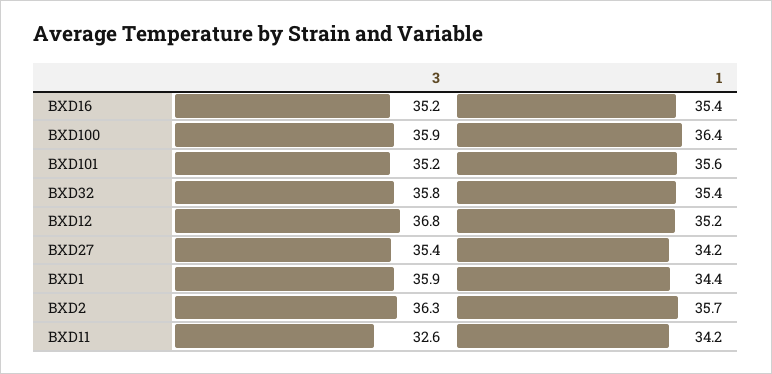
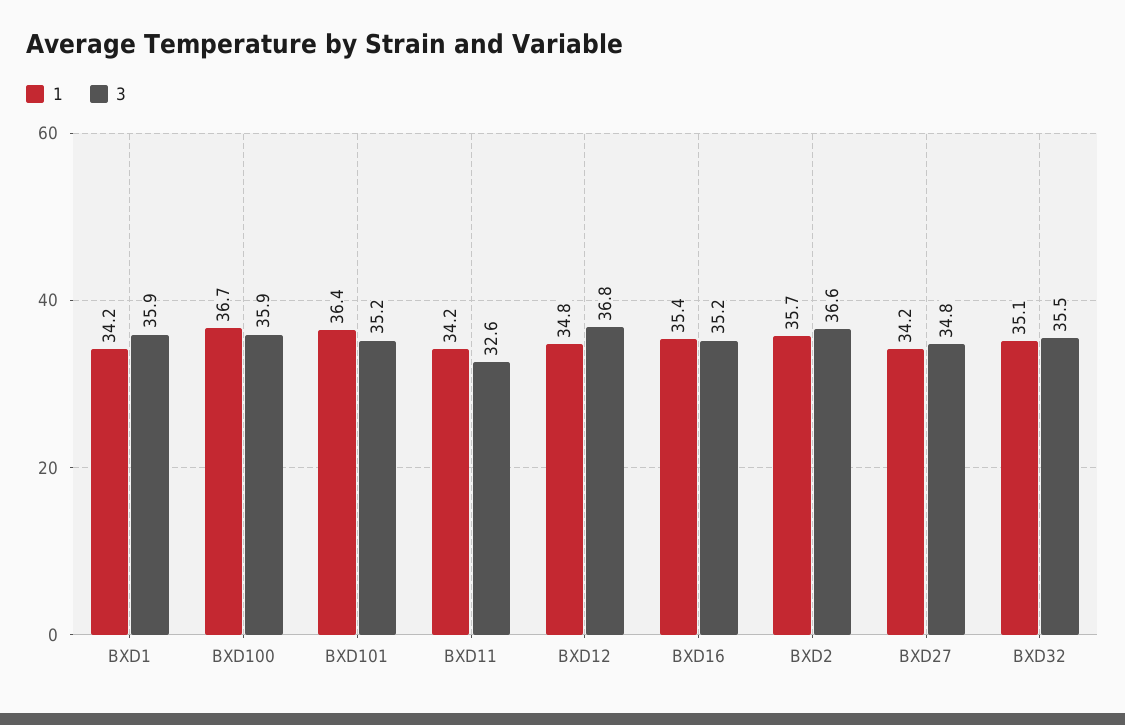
1, BXD100: 36.4 -> 36.7
1, BXD101: 35.6 -> 36.4
3, BXD32: 35.8 -> 35.5
1, BXD32: 35.4 -> 35.1
1, BXD12: 35.2 -> 34.8
3, BXD27: 35.4 -> 34.8
1, BXD1: 34.4 -> 34.2
3, BXD2: 36.3 -> 36.6

